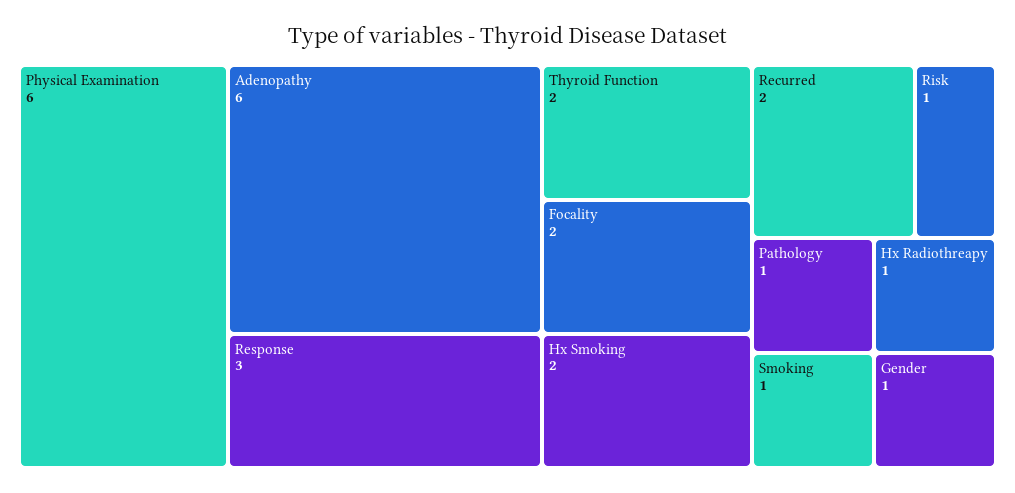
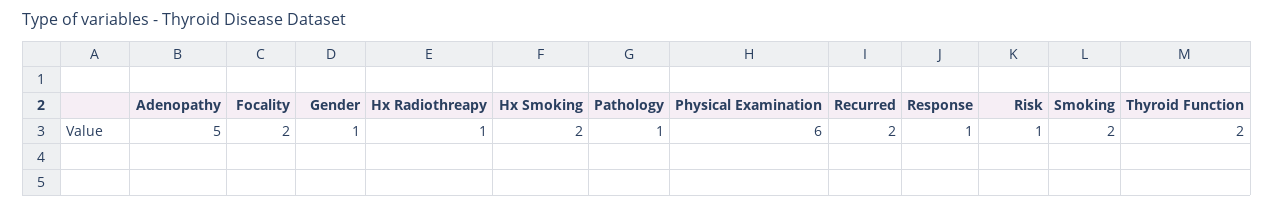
Adenopathy: 6 -> 5
Response: 3 -> 1
Smoking: 1 -> 2

